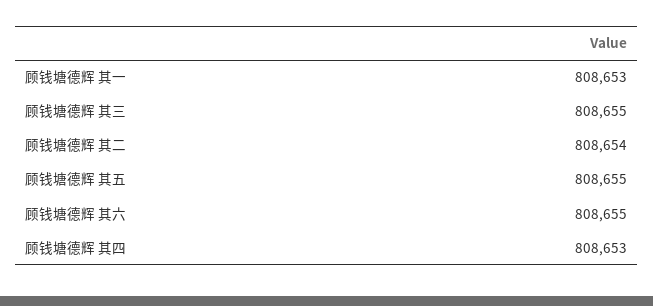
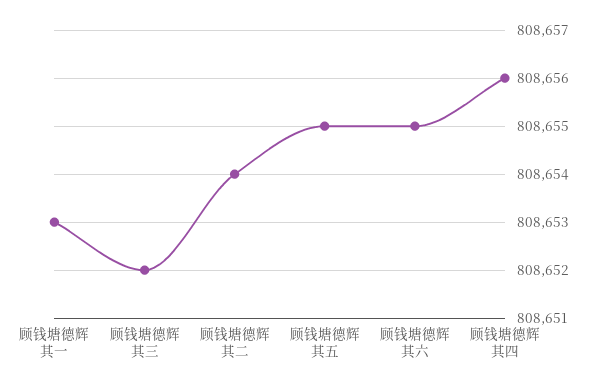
顾钱塘德辉 其三: 808655 -> 808652
顾钱塘德辉 其四: 808653 -> 808656

